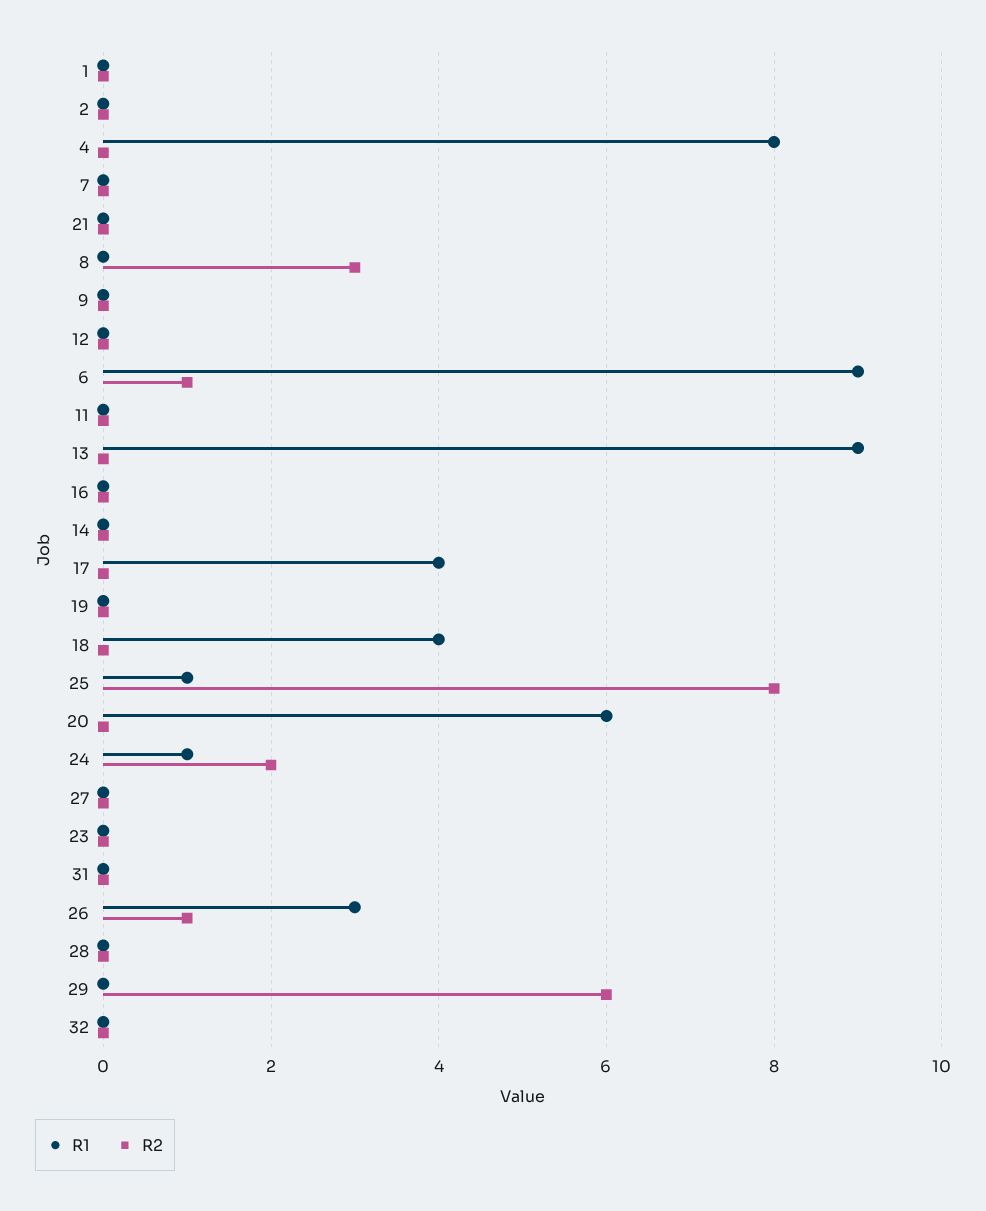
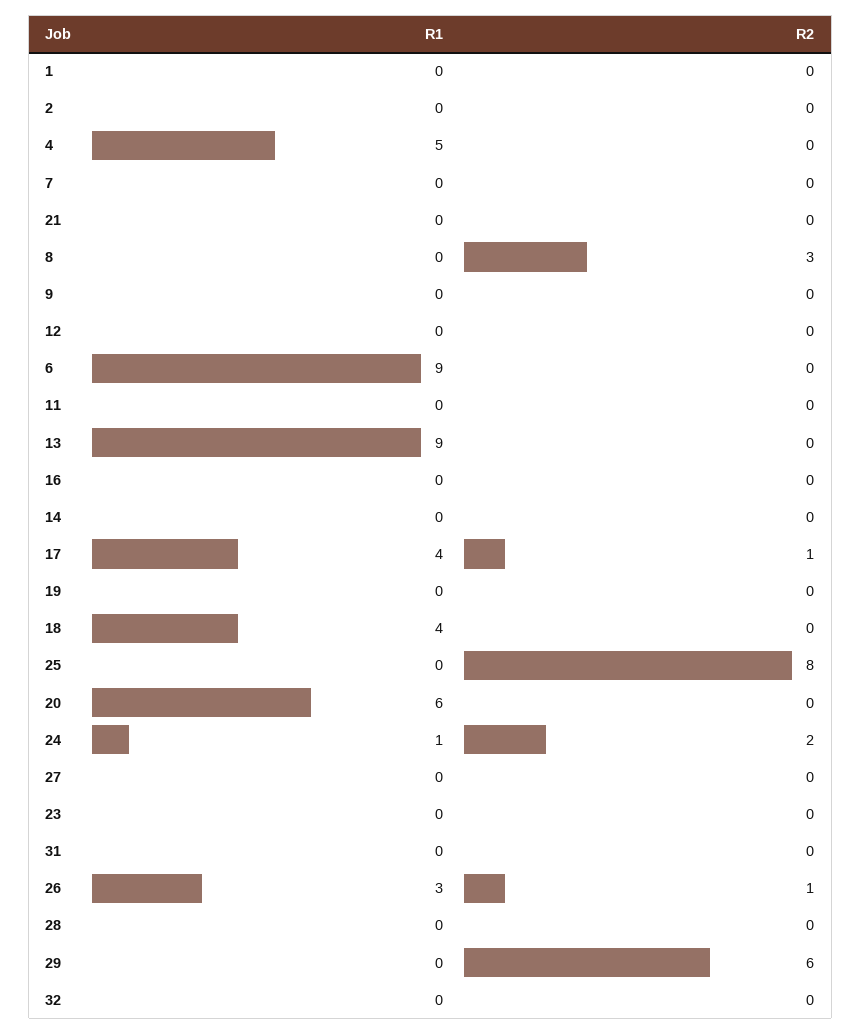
R1, 4: 8 -> 5
R2, 6: 1 -> 0
R2, 17: 0 -> 1
R1, 25: 1 -> 0

